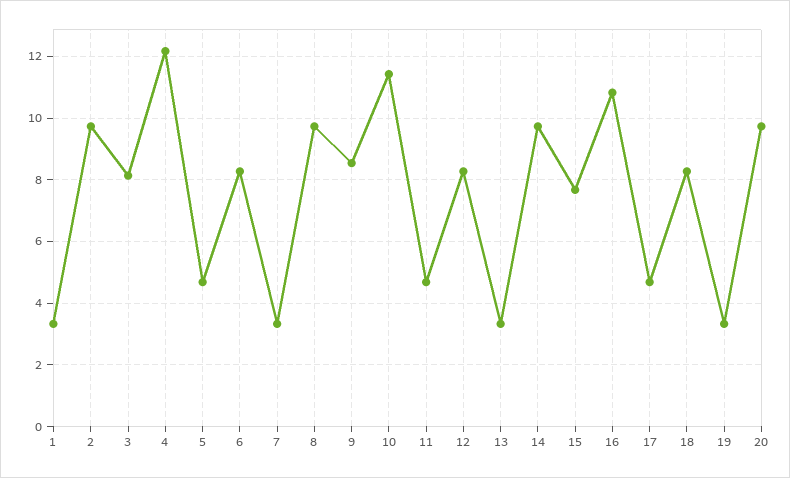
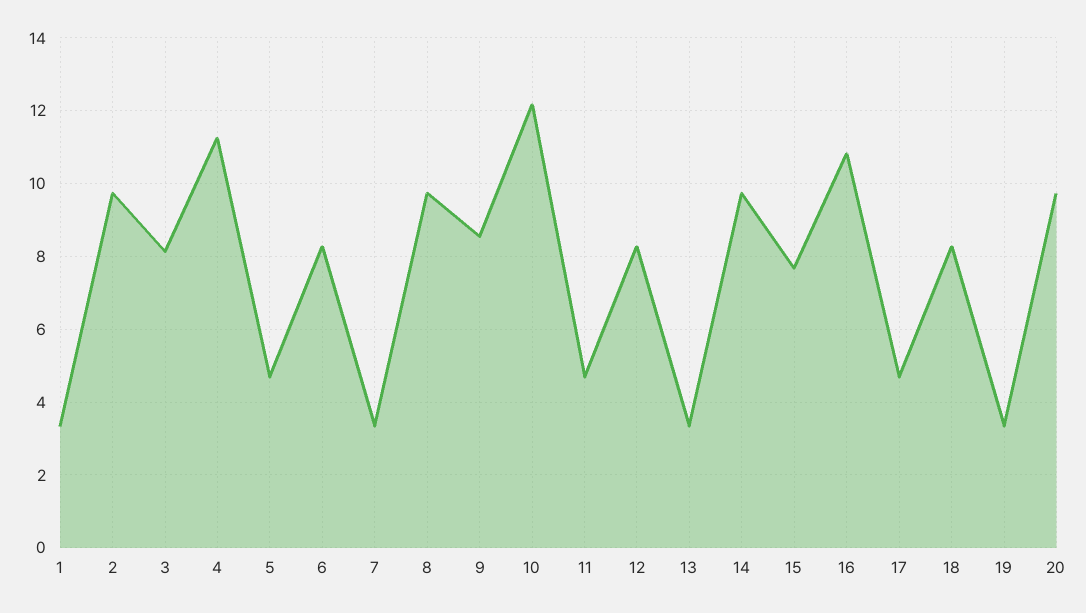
4: 12.2 -> 11.2
10: 11.4 -> 12.2

